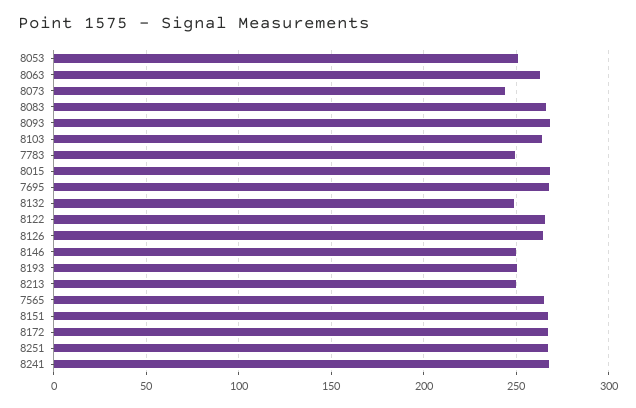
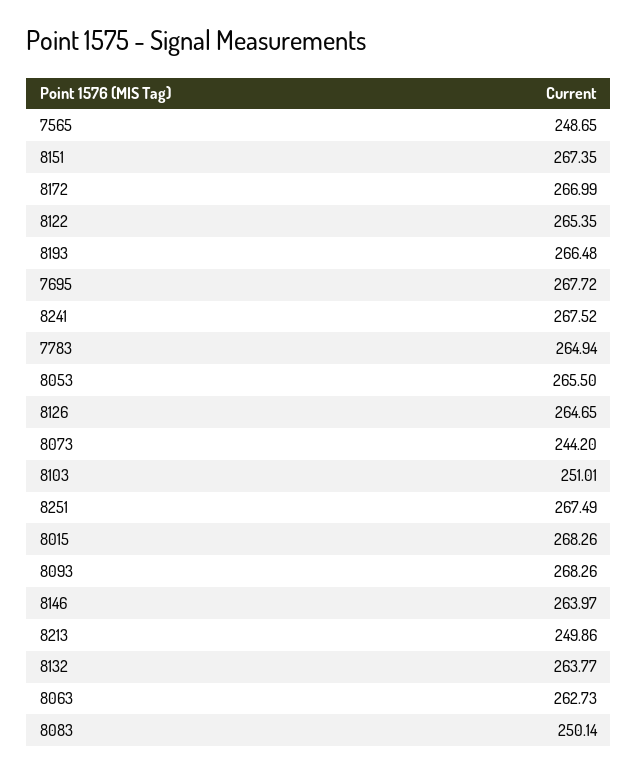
8053: 250 -> 265.5
8083: 265 -> 250.14
8103: 265 -> 251.01
7783: 250 -> 264.94
8132: 250 -> 263.77
8146: 250 -> 263.97
8193: 250 -> 266.48
7565: 265 -> 248.65

